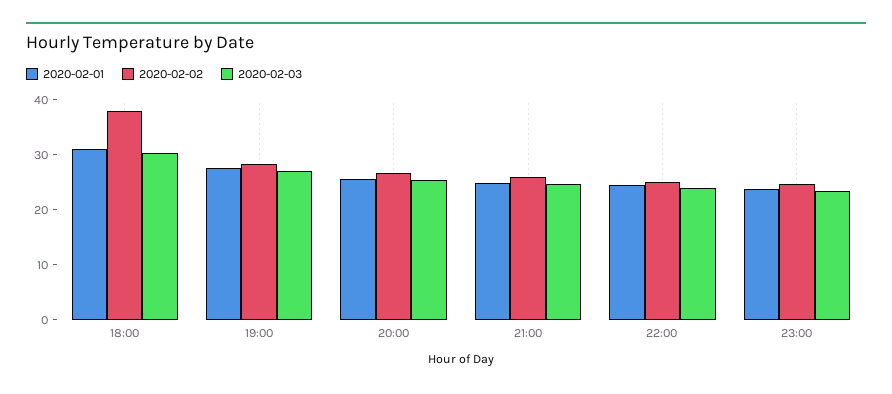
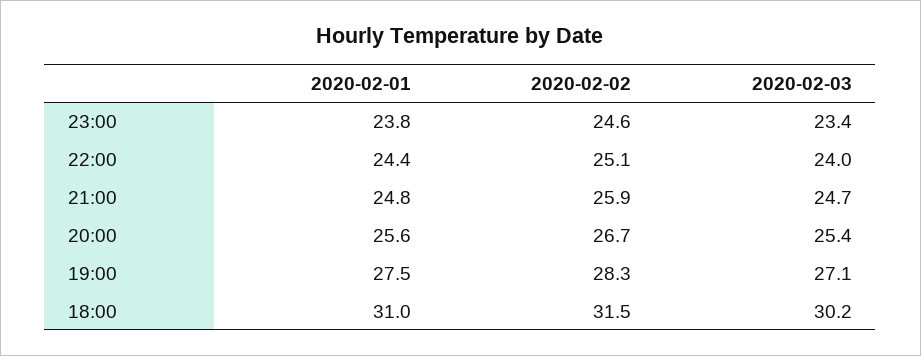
2020-02-02, 18:00: 38 -> 31.5

